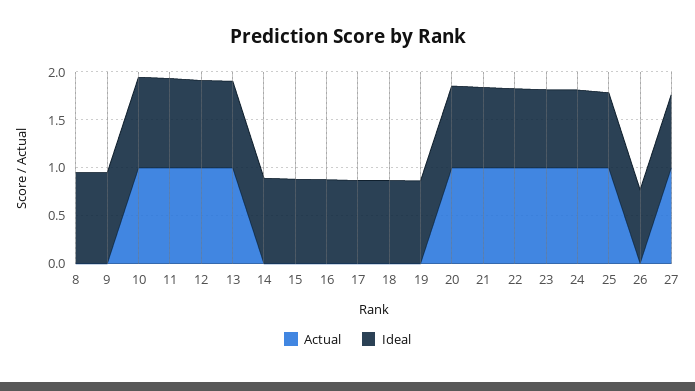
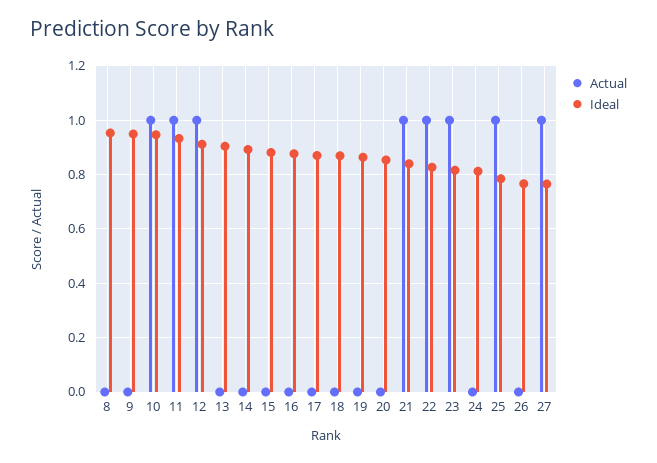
Actual, 13: 1 -> 0
Actual, 20: 1 -> 0
Actual, 24: 1 -> 0

